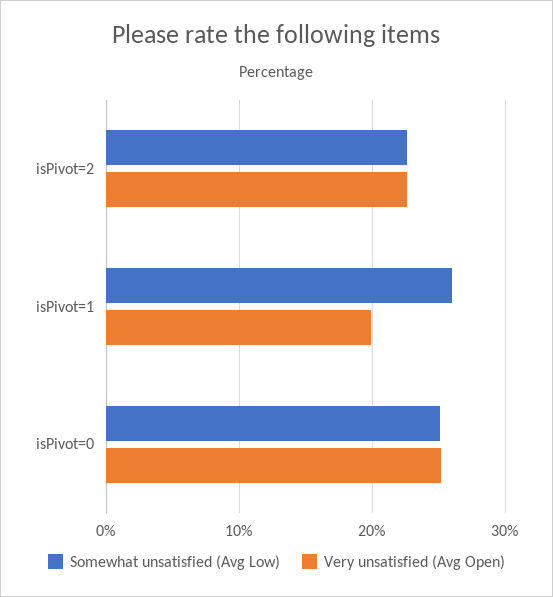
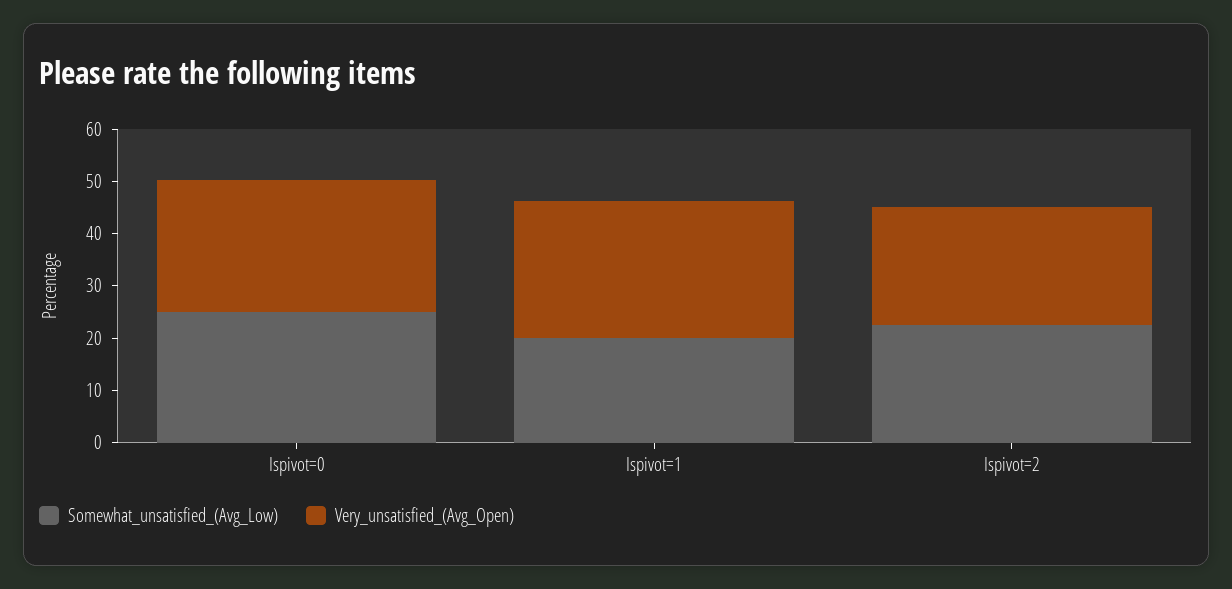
Somewhat unsatisfied (Avg Low), isPivot=1: 26 -> 20
Very unsatisfied (Avg Open), isPivot=1: 20 -> 26

